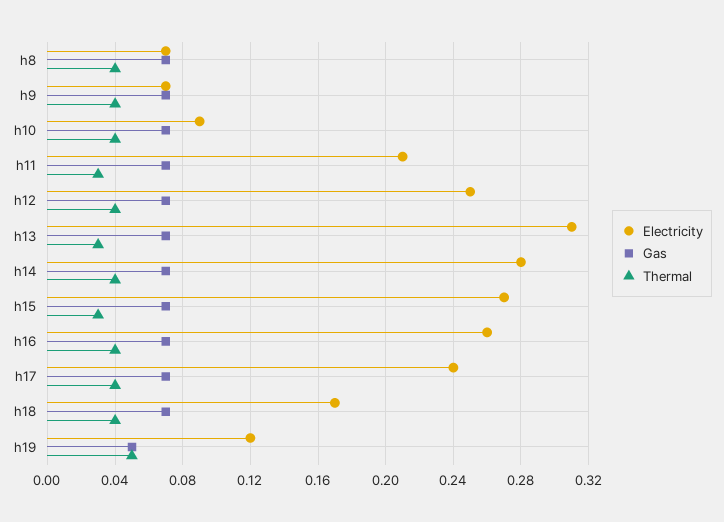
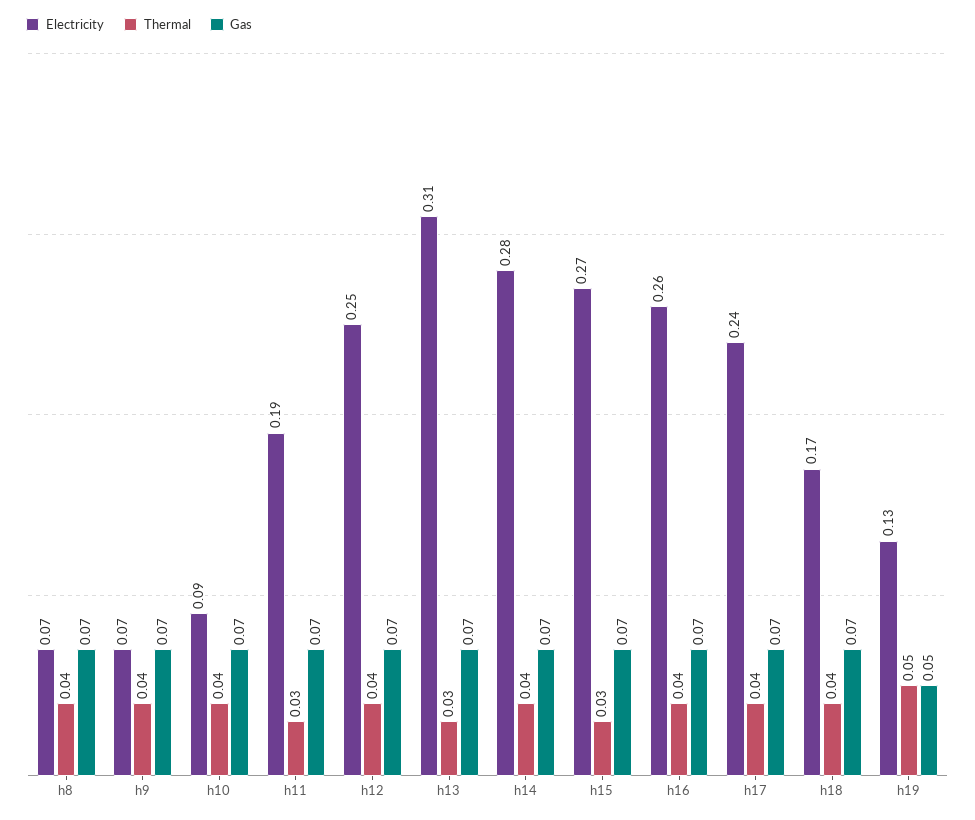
Electricity, h11: 0.21 -> 0.19
Electricity, h19: 0.12 -> 0.13

